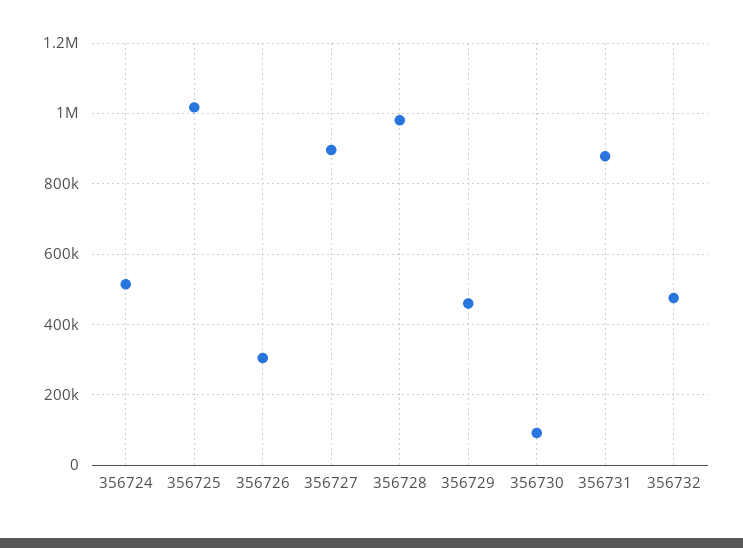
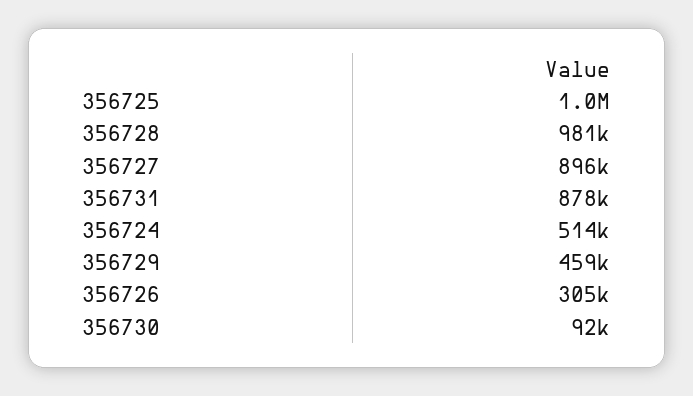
356732: 480000 -> none

